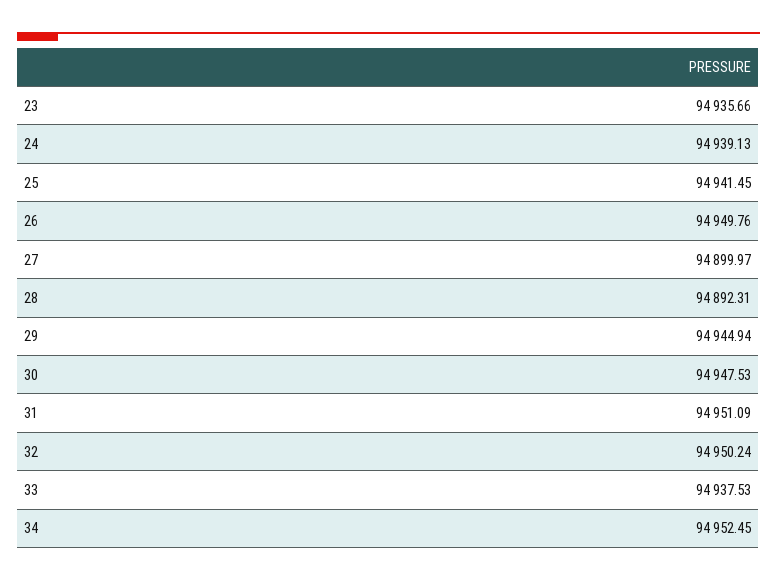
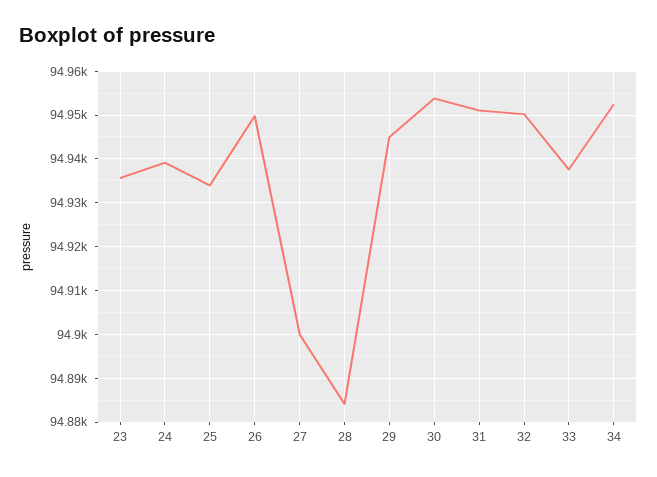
25: 94941.45 -> 94934
28: 94892.31 -> 94884
30: 94947.53 -> 94954

